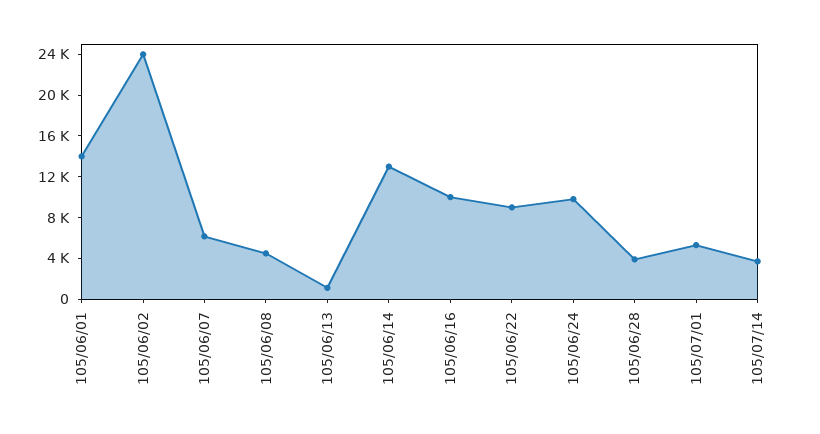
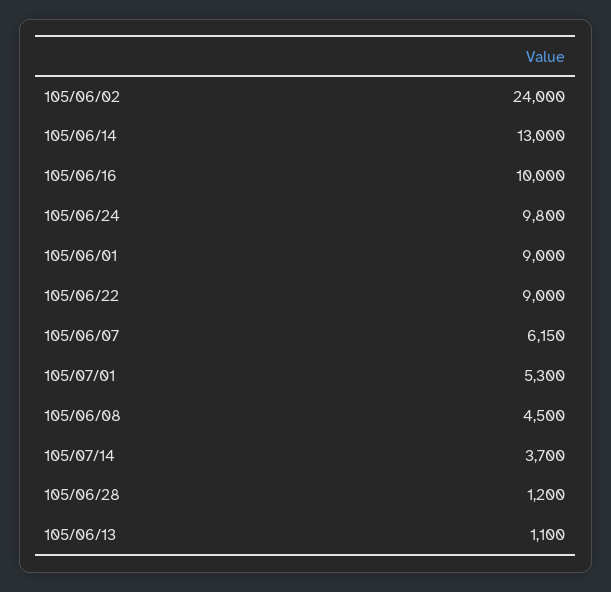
105/06/01: 14000 -> 9000
105/06/28: 4000 -> 1200

